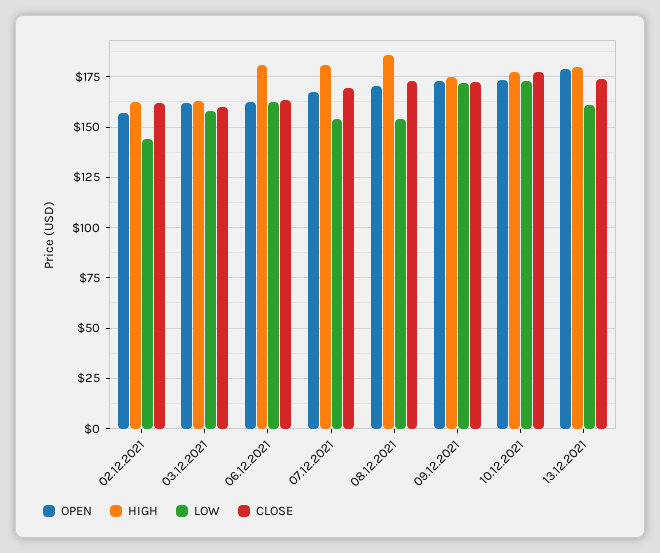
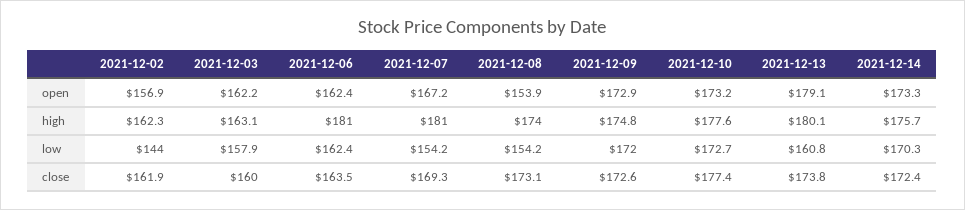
OPEN, 08.12.2021: 170 -> 153.9
HIGH, 08.12.2021: 185 -> 174
OPEN, 2021-12-14: none -> 173.3
HIGH, 2021-12-14: none -> 175.7
LOW, 2021-12-14: none -> 170.3
CLOSE, 2021-12-14: none -> 172.4

